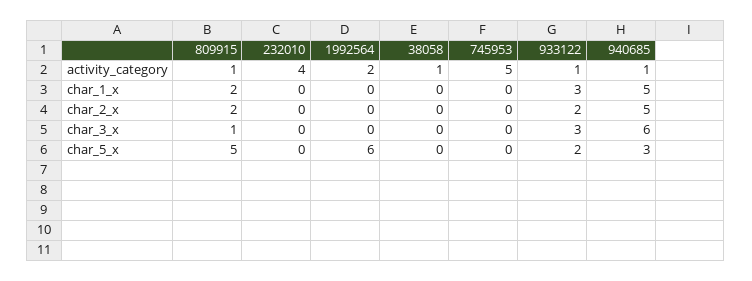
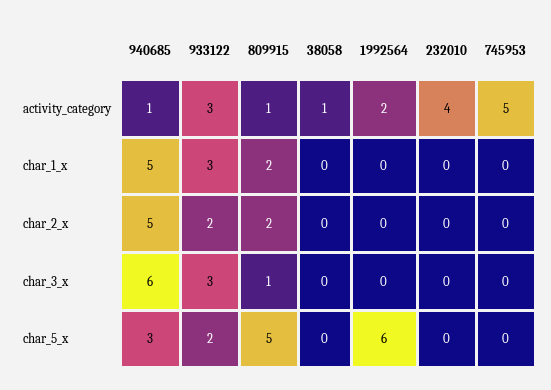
933122, activity_category: 1 -> 3

